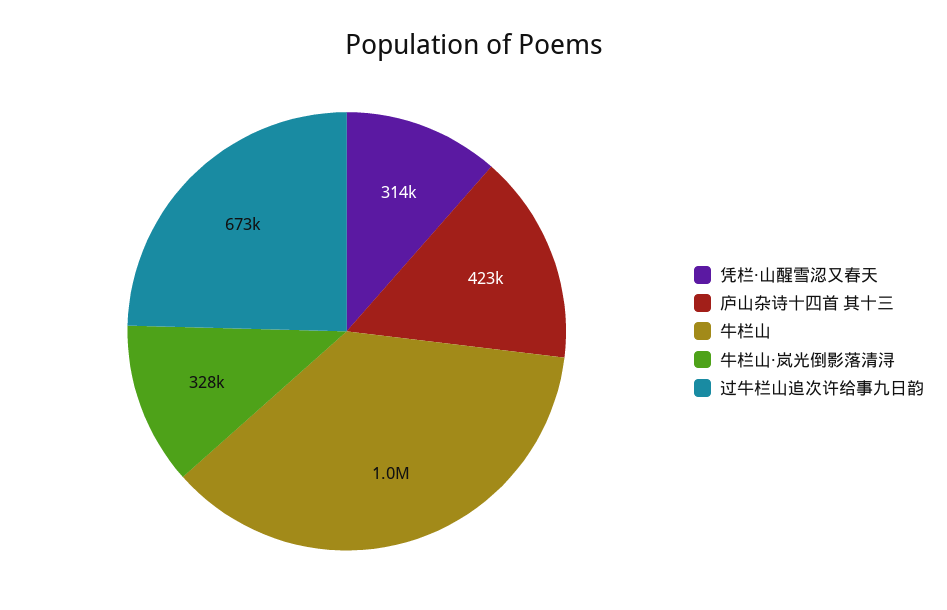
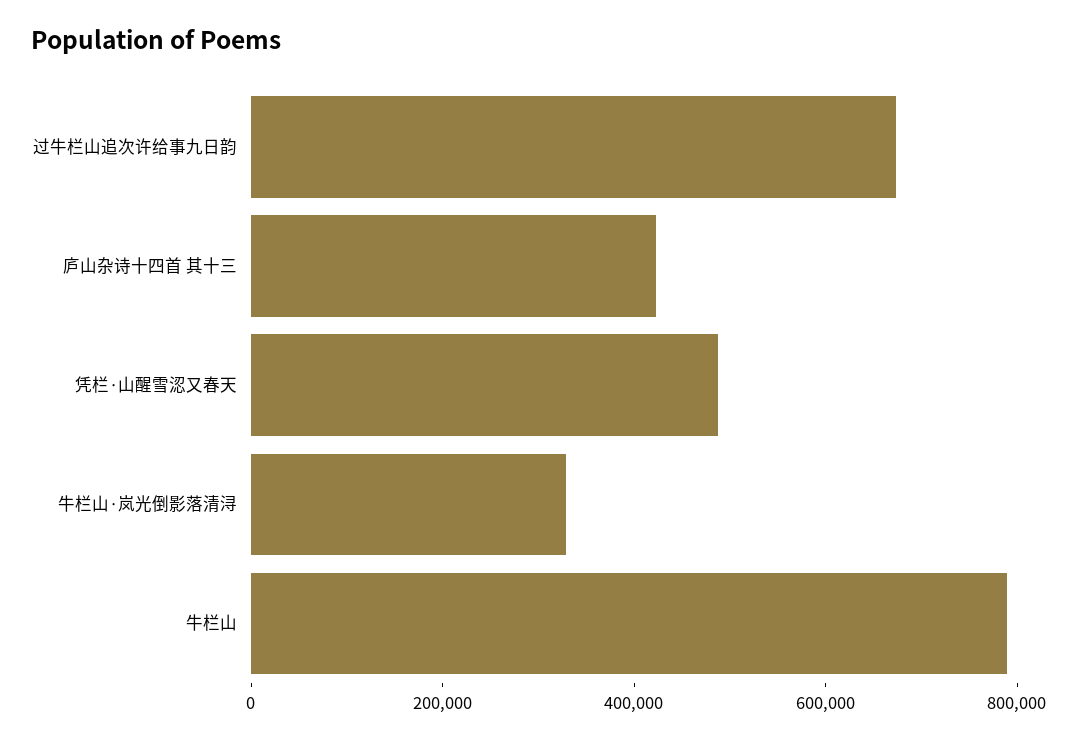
凭栏·山醒雪涊又春天: 314000 -> 500000
牛栏山: 1000000 -> 800000

